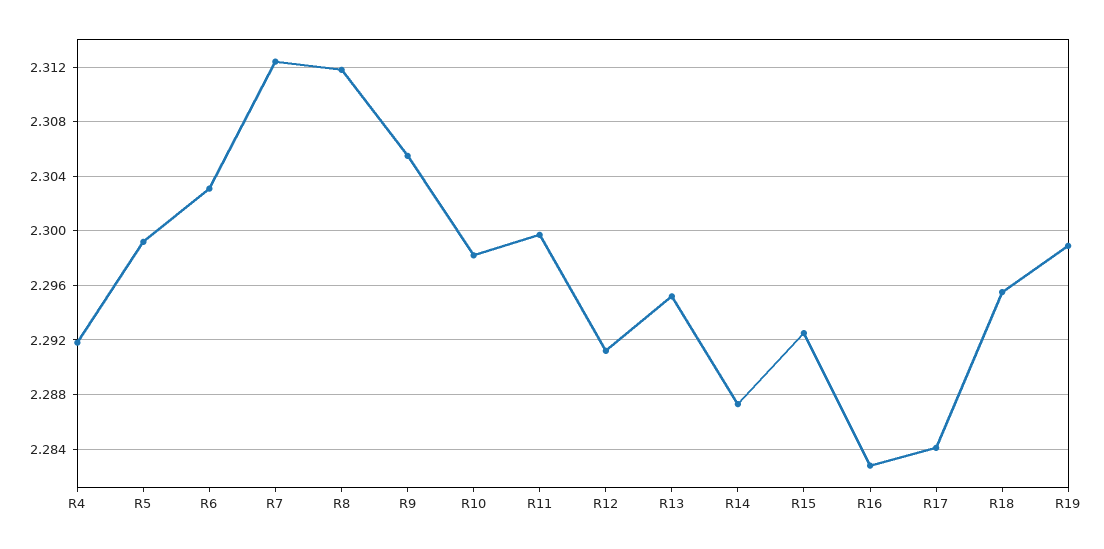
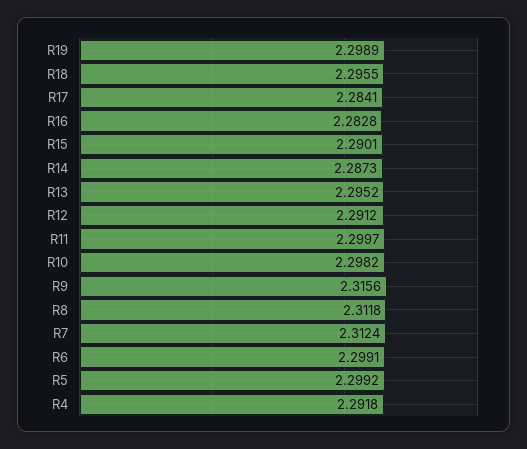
R6: 2.303 -> 2.2991
R9: 2.3055 -> 2.3156
R15: 2.2925 -> 2.2901

